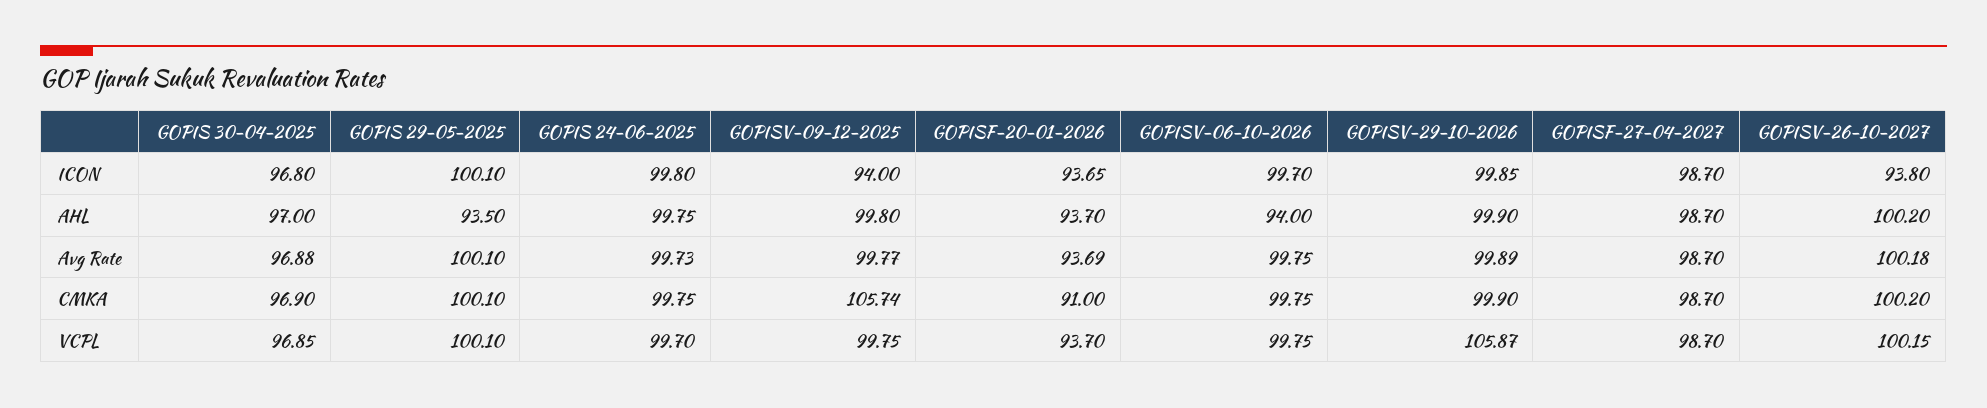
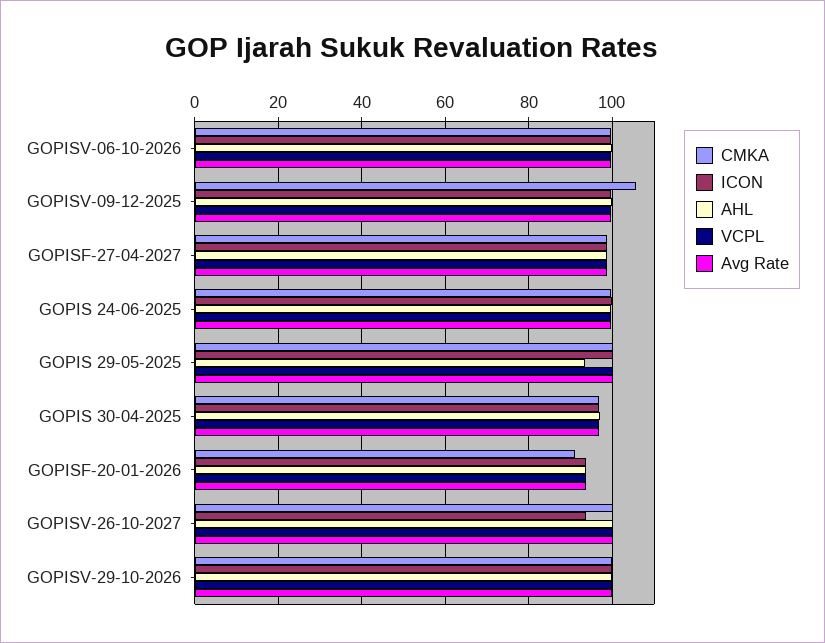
ICON, GOPISV-09-12-2025: 94 -> 100
AHL, GOPISV-06-10-2026: 94 -> 100
VCPL, GOPISV-29-10-2026: 105.87 -> 100

